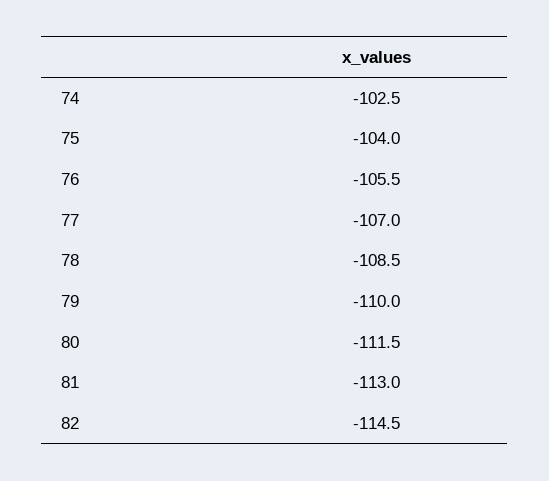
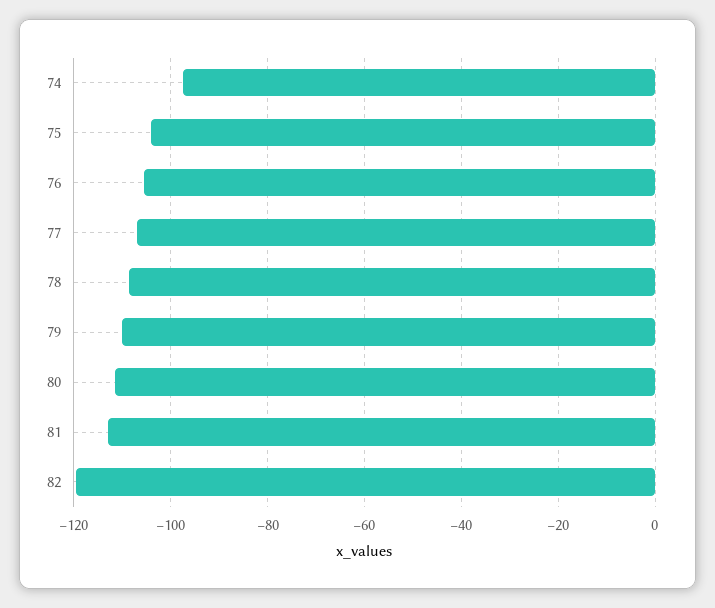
74: -102.5 -> -98
82: -114.5 -> -120

